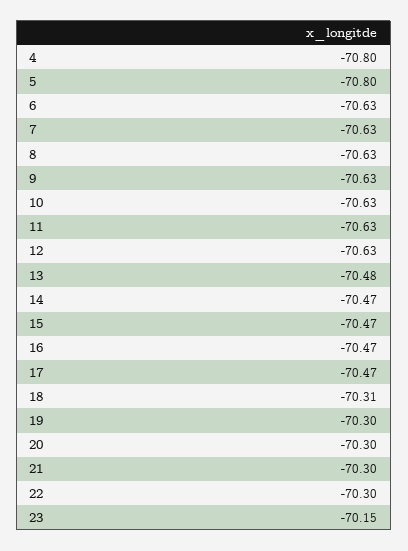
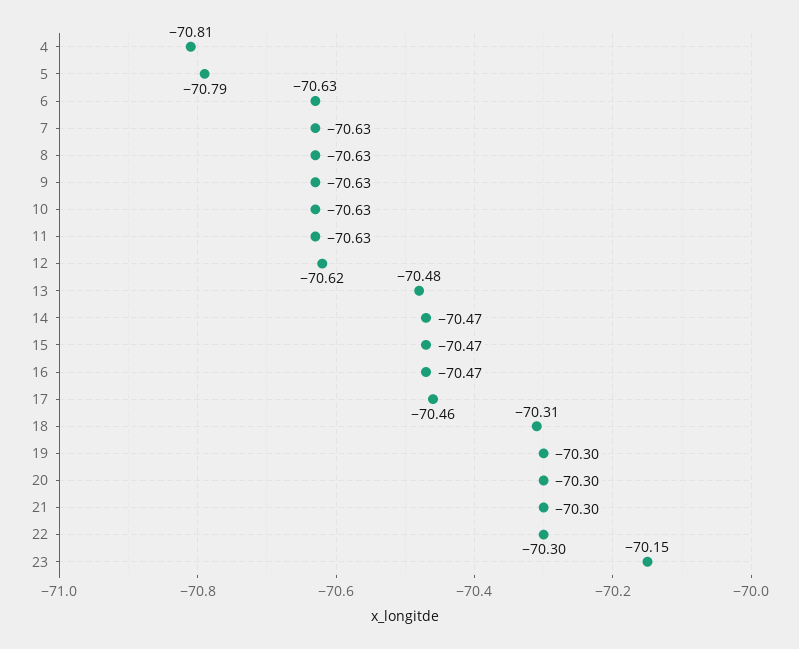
4: -70.8 -> -70.81
5: -70.8 -> -70.79
12: -70.63 -> -70.62
17: -70.47 -> -70.46

